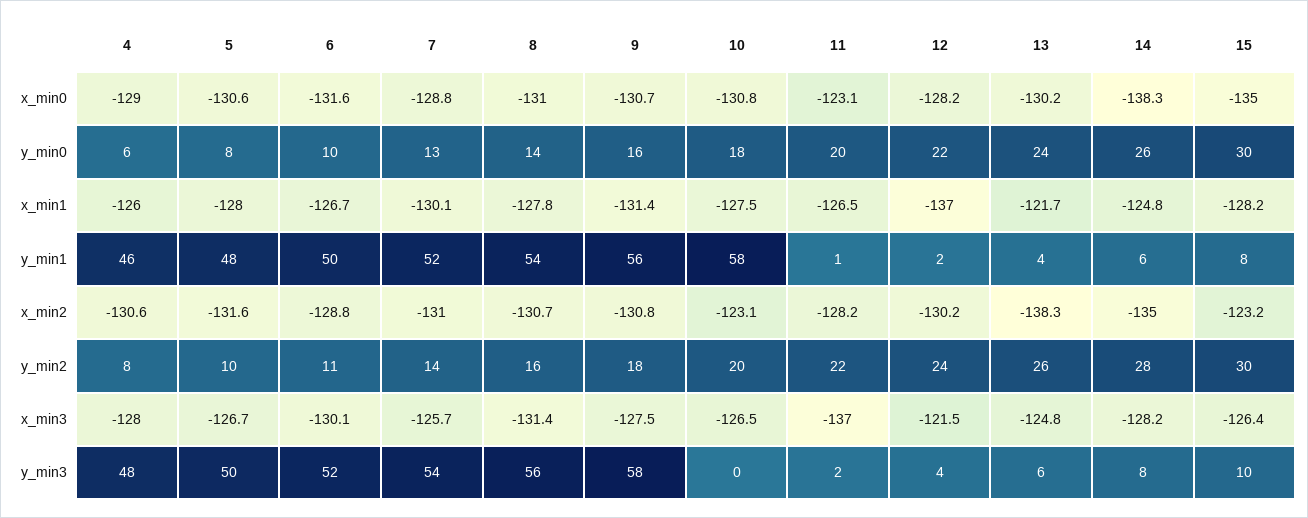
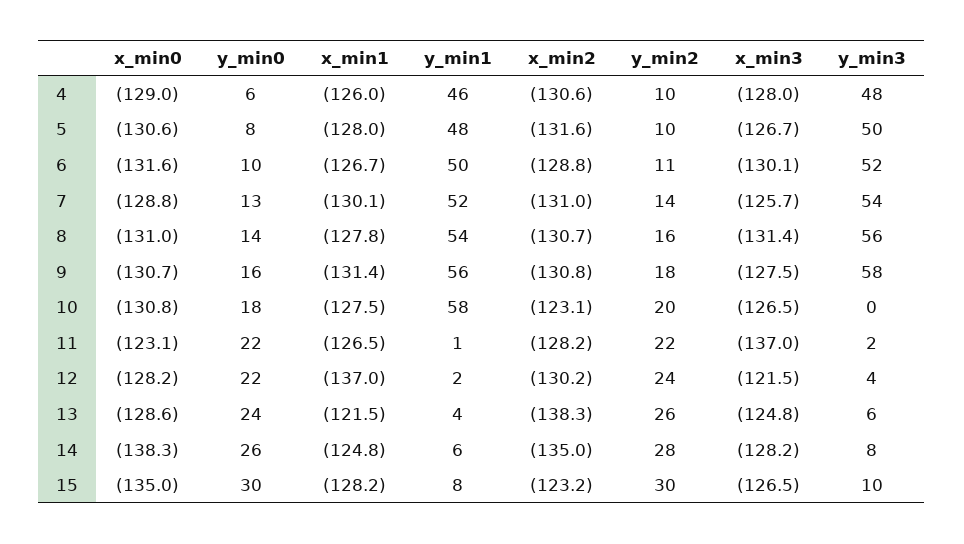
13, x_min0: -130.2 -> -128.6
11, y_min0: 20 -> 22
13, x_min1: -121.7 -> -121.5
4, y_min2: 8 -> 10
15, x_min3: -126.4 -> -126.5

